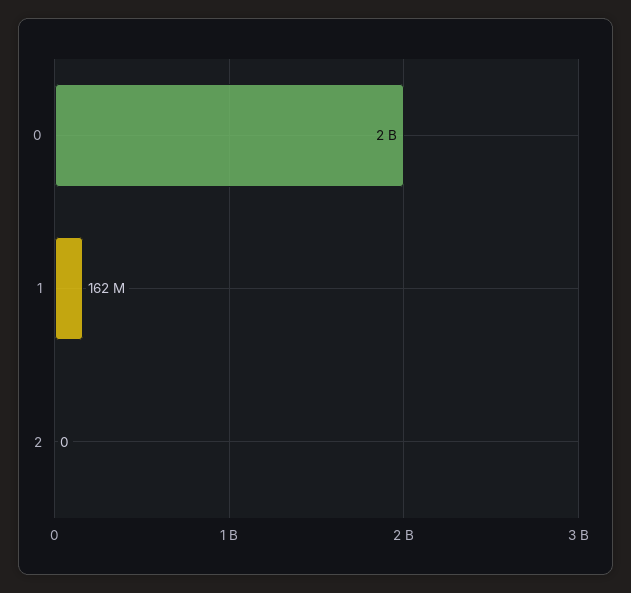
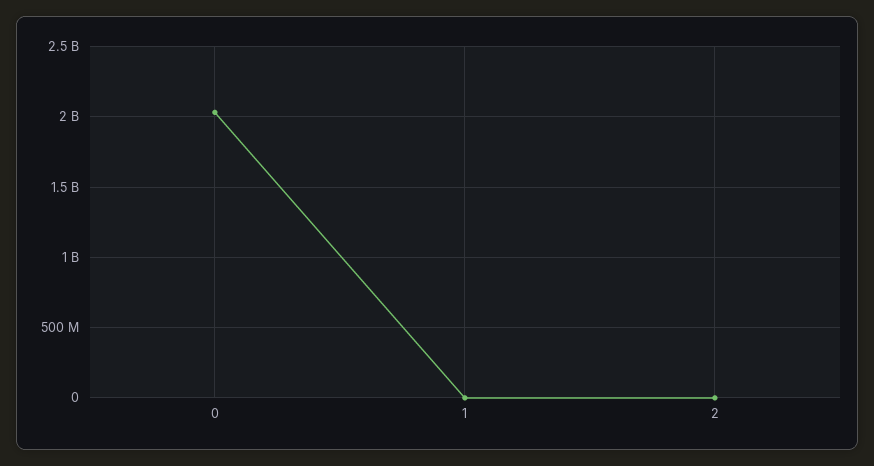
1: 162000000 -> 0

